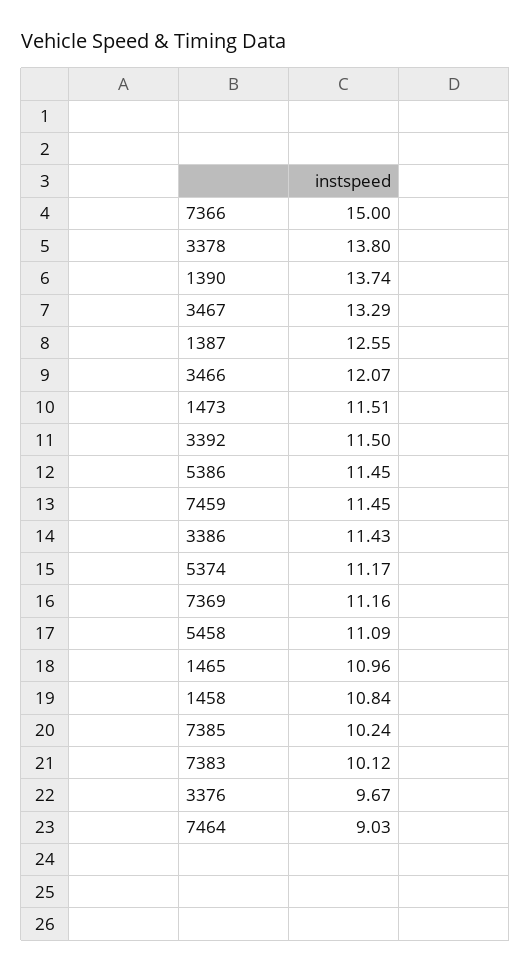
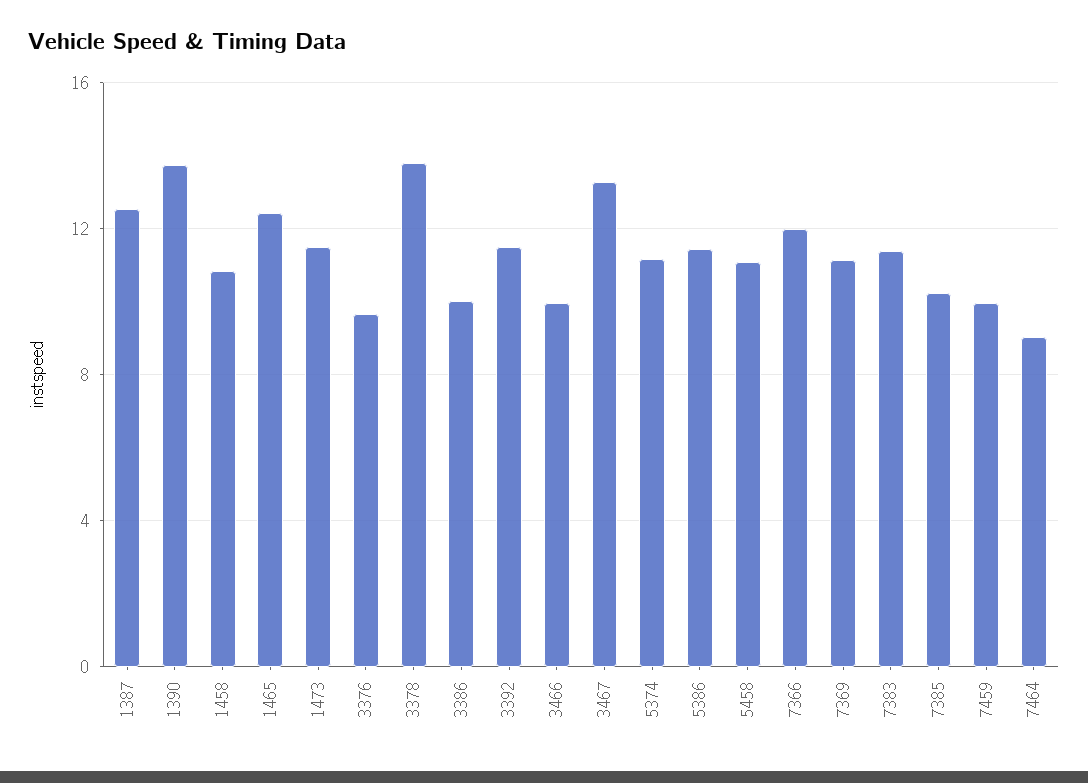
7366: 15 -> 12
3466: 12.07 -> 10
7459: 11.45 -> 10
3386: 11.43 -> 10
1465: 10.96 -> 12.5
7383: 10.12 -> 11.5

